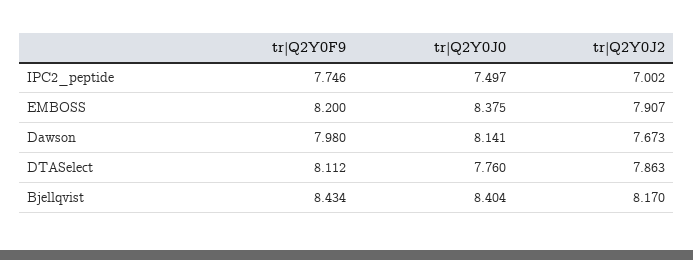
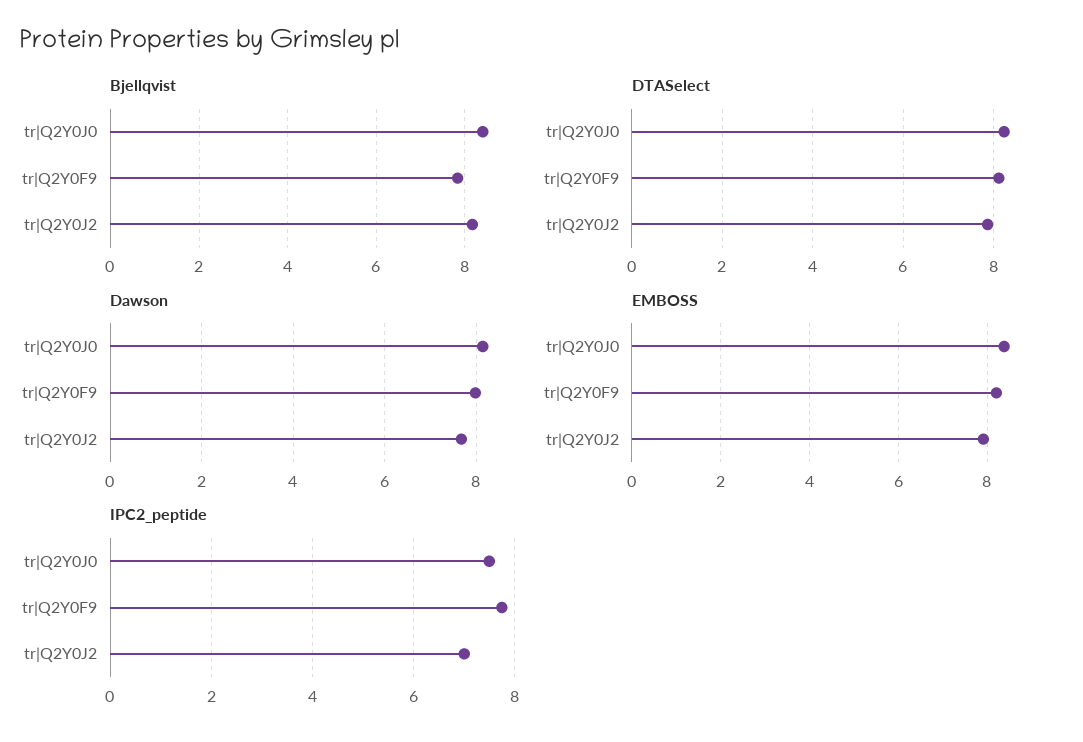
DTASelect, tr|Q2Y0J0: 7.76 -> 8.2
Bjellqvist, tr|Q2Y0F9: 8.434 -> 7.8

